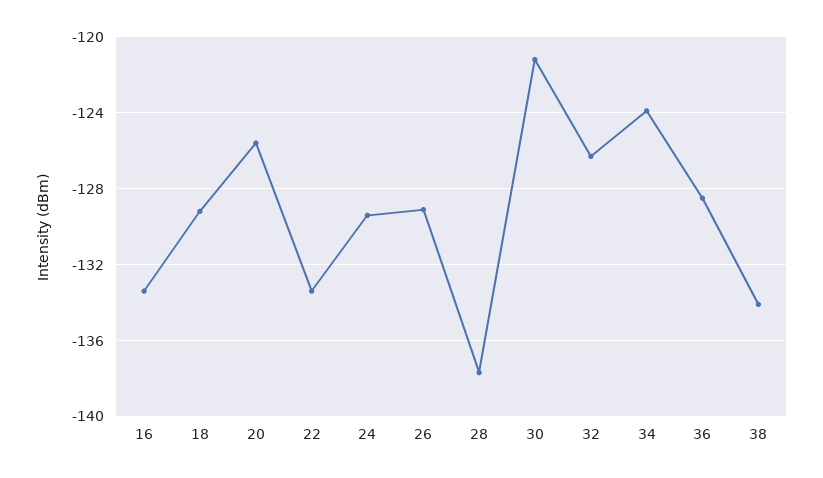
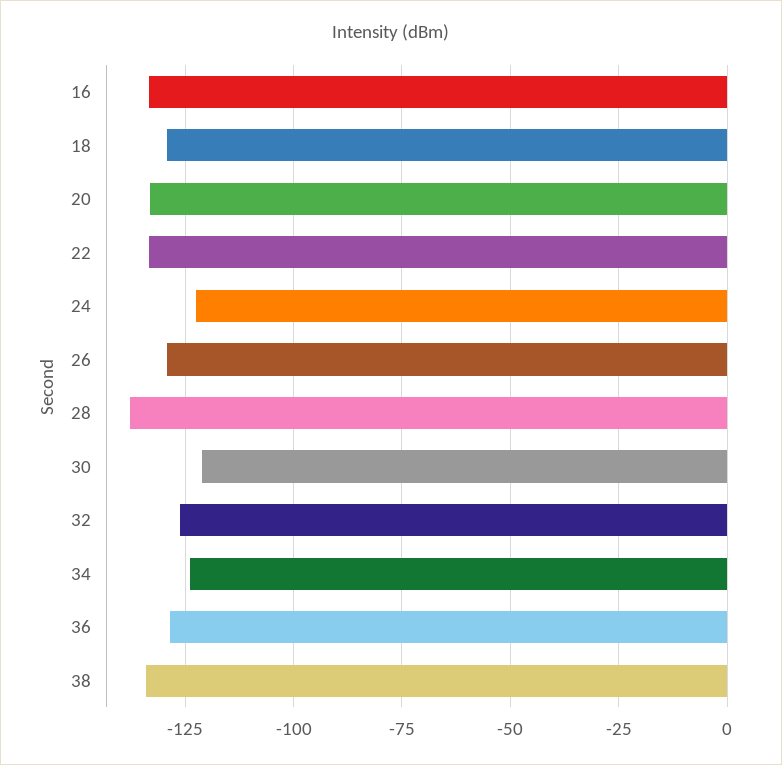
20: -125.5 -> -132.5
24: -129.5 -> -122.5

